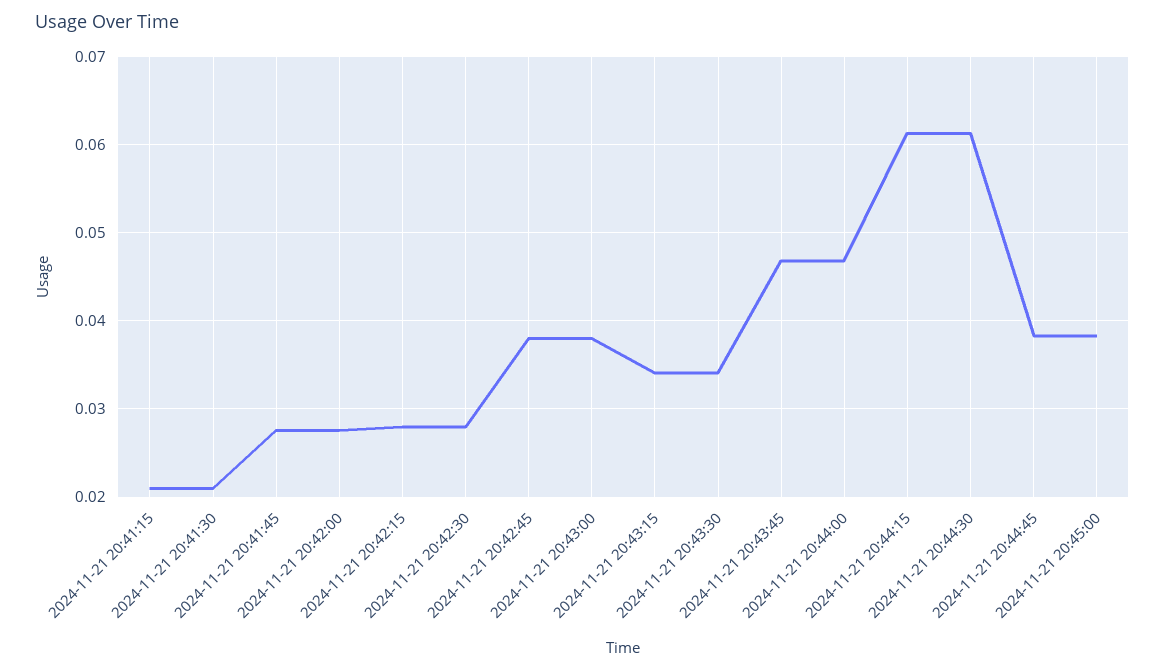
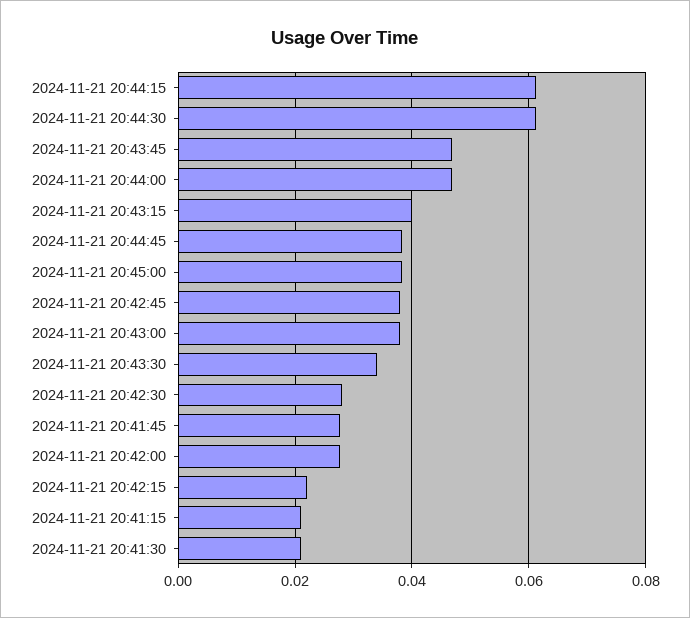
2024-11-21 20:42:15: 0.028 -> 0.022
2024-11-21 20:43:15: 0.034 -> 0.04

